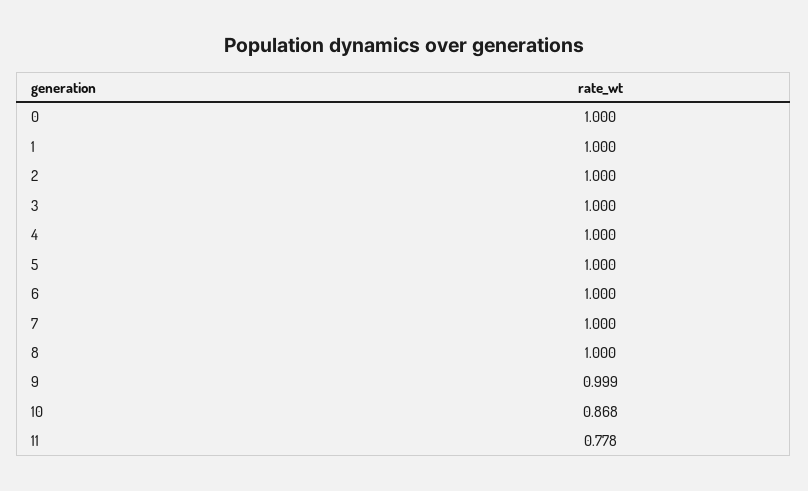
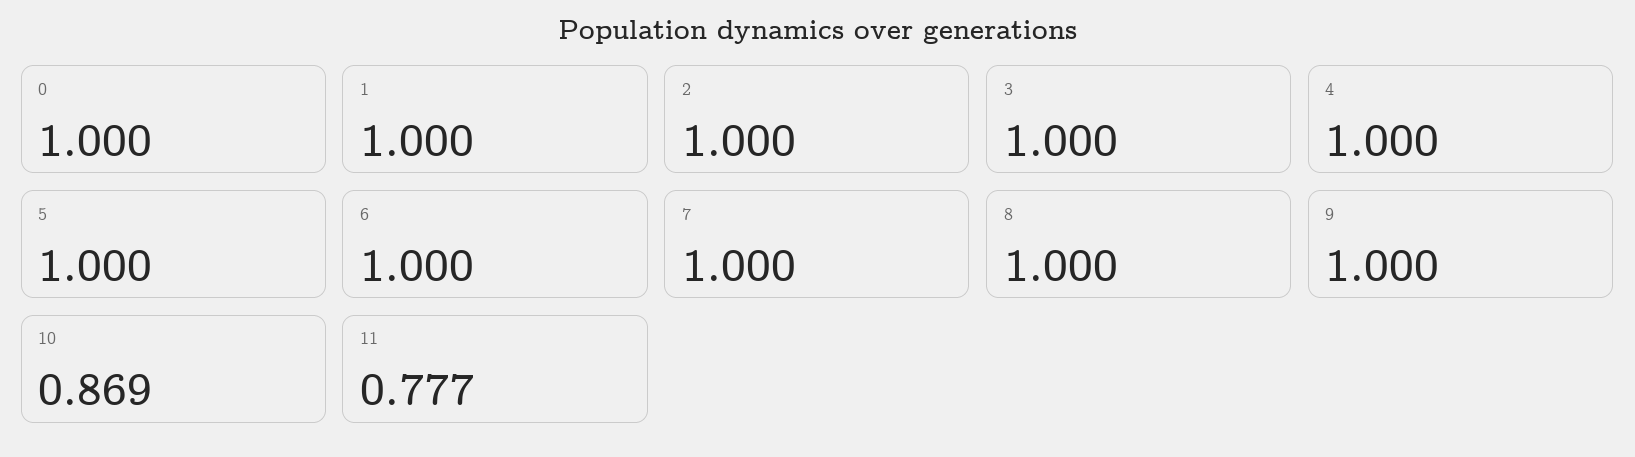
9: 0.999 -> 1
10: 0.868 -> 0.869
11: 0.778 -> 0.777

